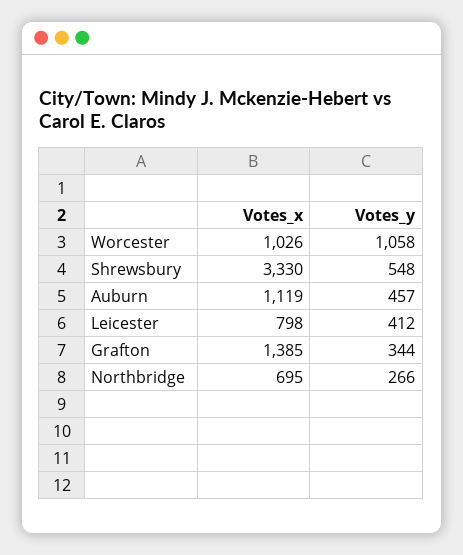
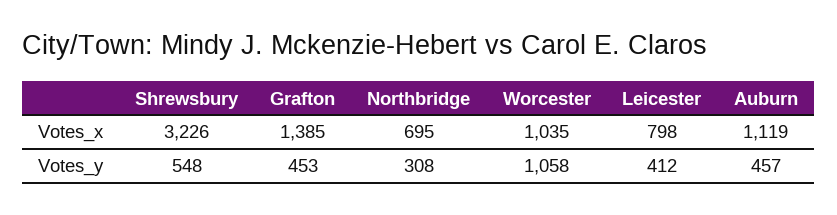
Votes_x, Worcester: 1026 -> 1035
Votes_x, Shrewsbury: 3330 -> 3226
Votes_y, Grafton: 344 -> 453
Votes_y, Northbridge: 266 -> 308

